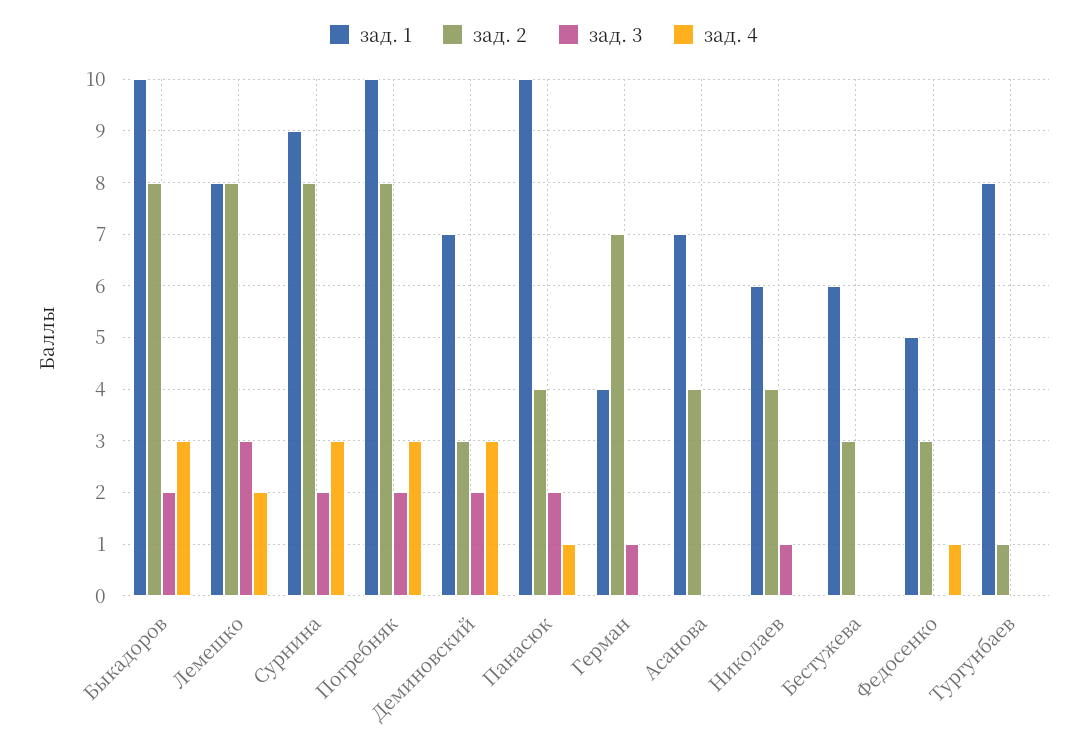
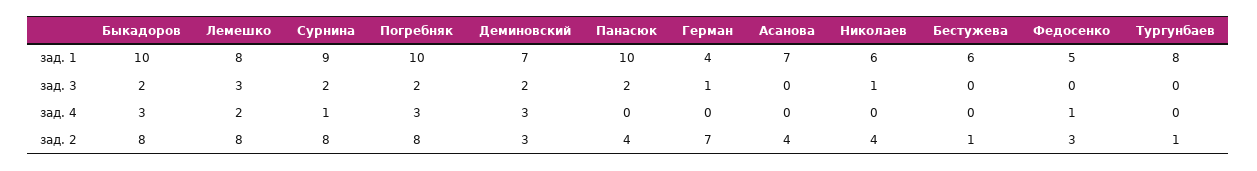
зад. 4, Сурнина: 3 -> 1
зад. 4, Панасюк: 1 -> 0
зад. 2, Бестужева: 3 -> 1

